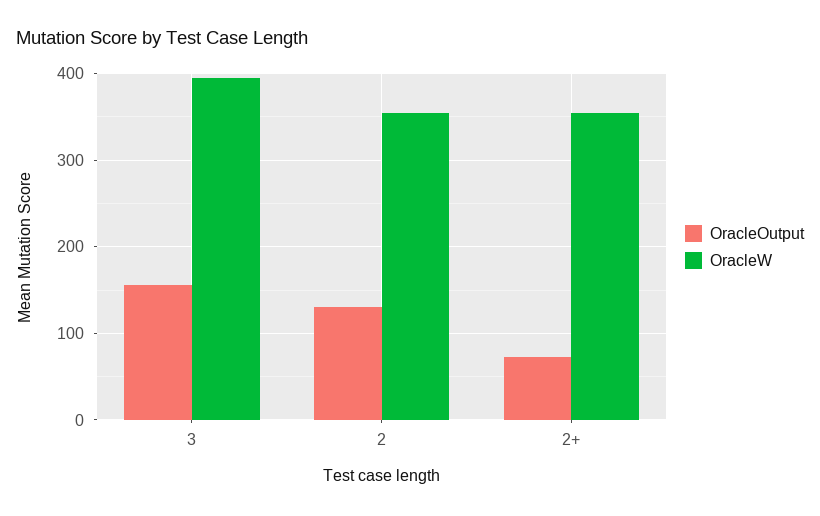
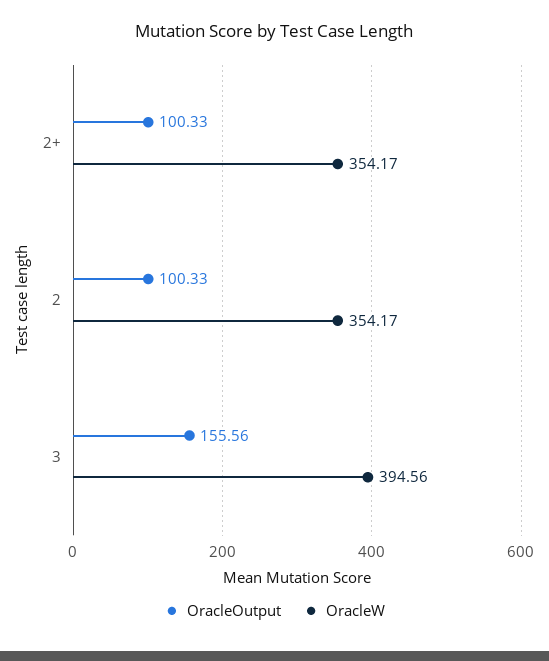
OracleOutput, 2: 130 -> 100.33
OracleOutput, 2+: 70 -> 100.33

